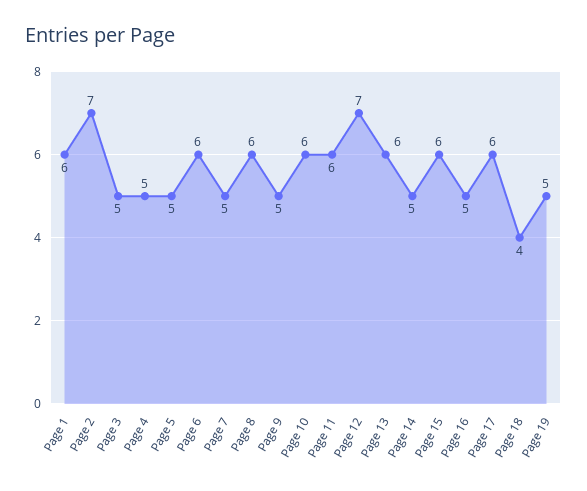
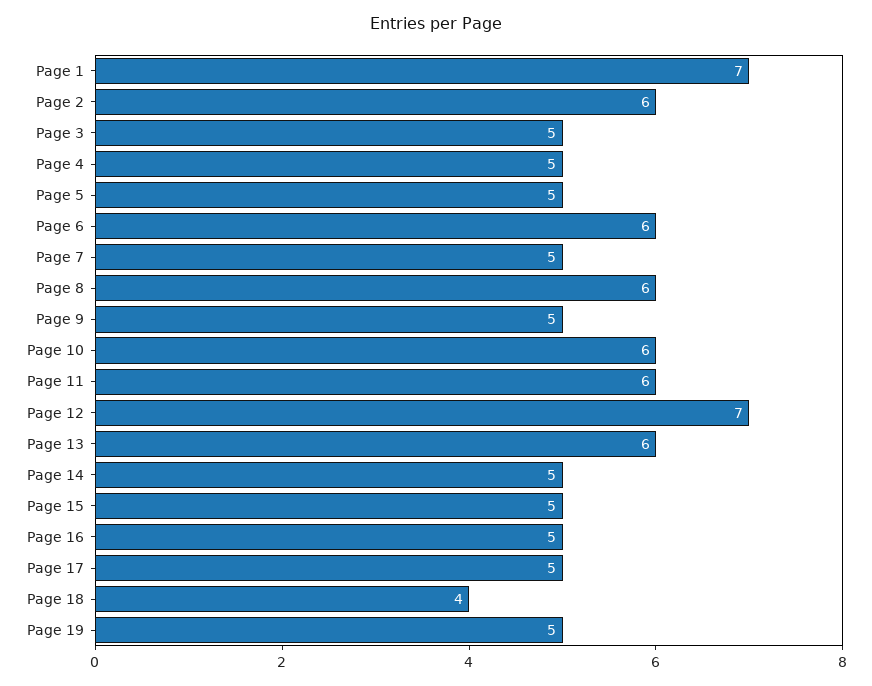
Page 1: 6 -> 7
Page 2: 7 -> 6
Page 15: 6 -> 5
Page 17: 6 -> 5

